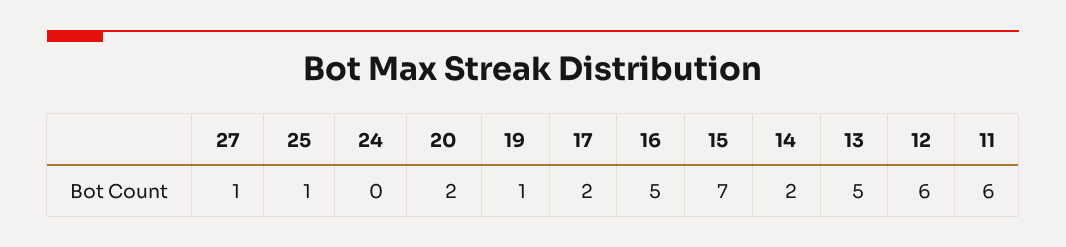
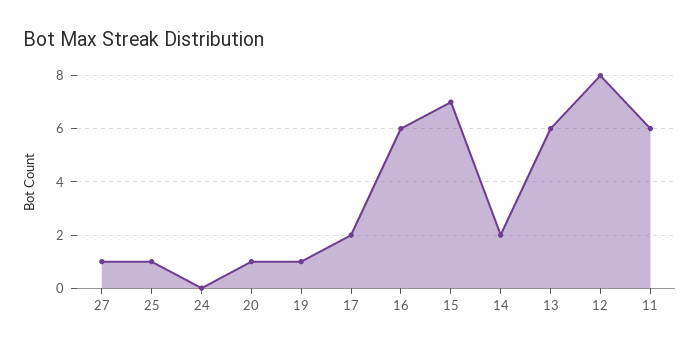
20: 2 -> 1
16: 5 -> 6
13: 5 -> 6
12: 6 -> 8

